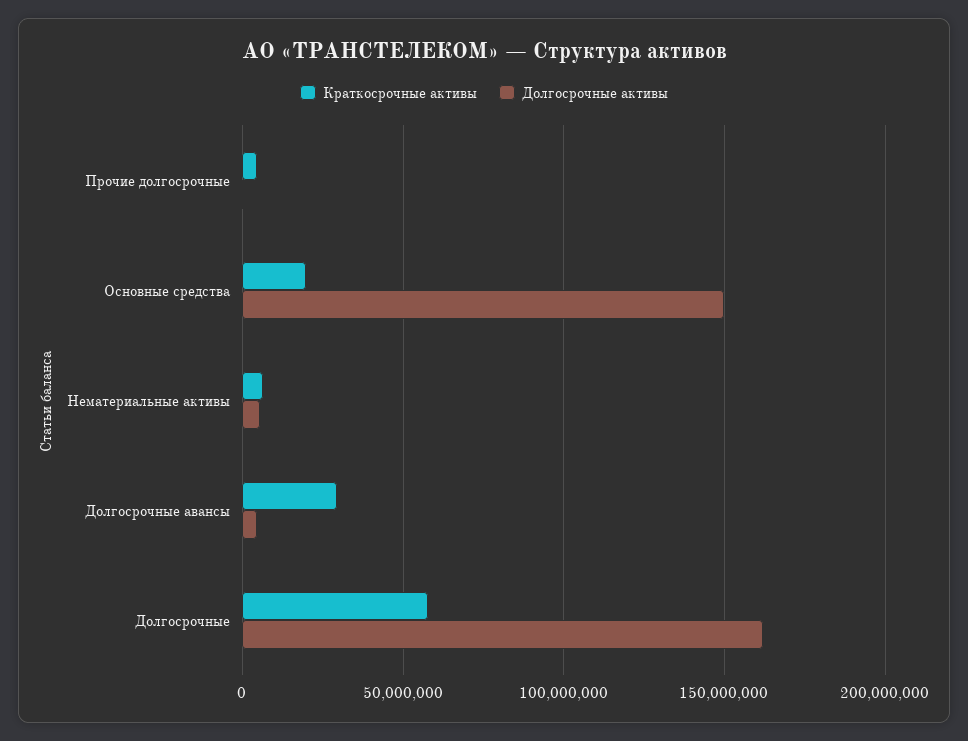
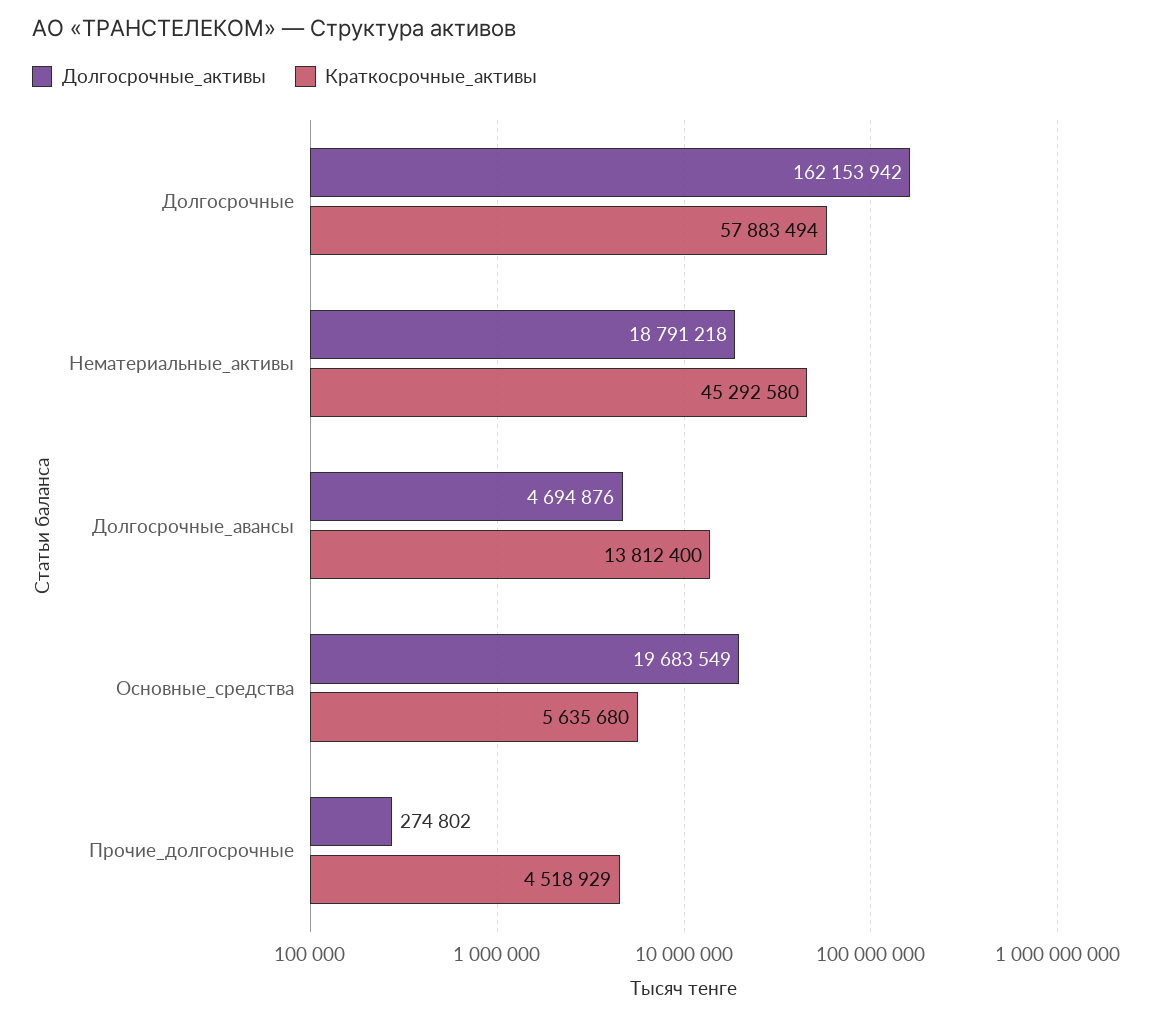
Краткосрочные активы, Основные средства: 20000000 -> 5635680
Долгосрочные активы, Основные средства: 150000000 -> 19683549
Краткосрочные активы, Нематериальные активы: 5000000 -> 45292580
Долгосрочные активы, Нематериальные активы: 5000000 -> 18791218
Краткосрочные активы, Долгосрочные авансы: 30000000 -> 13812400

